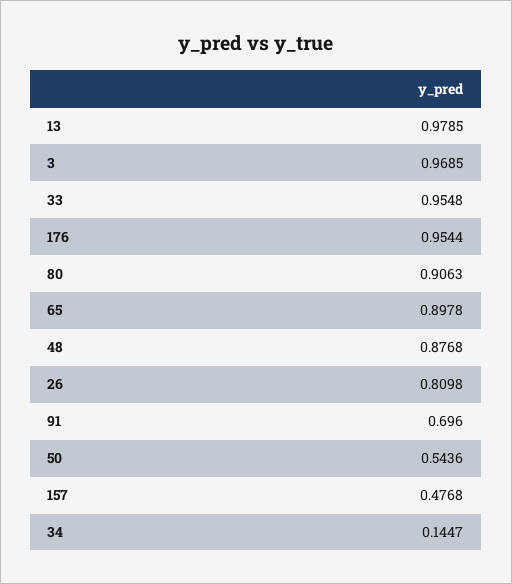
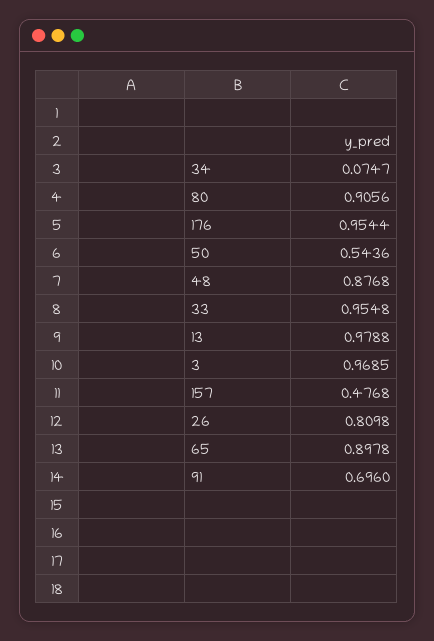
13: 0.9785 -> 0.9788
80: 0.9063 -> 0.9056
34: 0.1447 -> 0.0747

